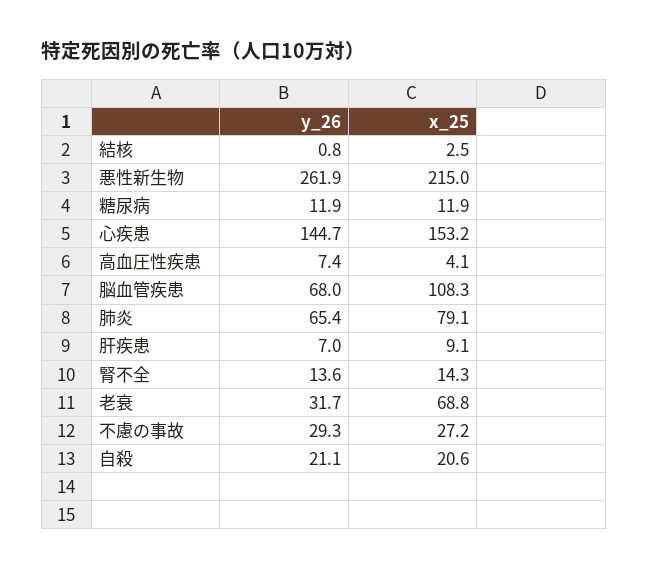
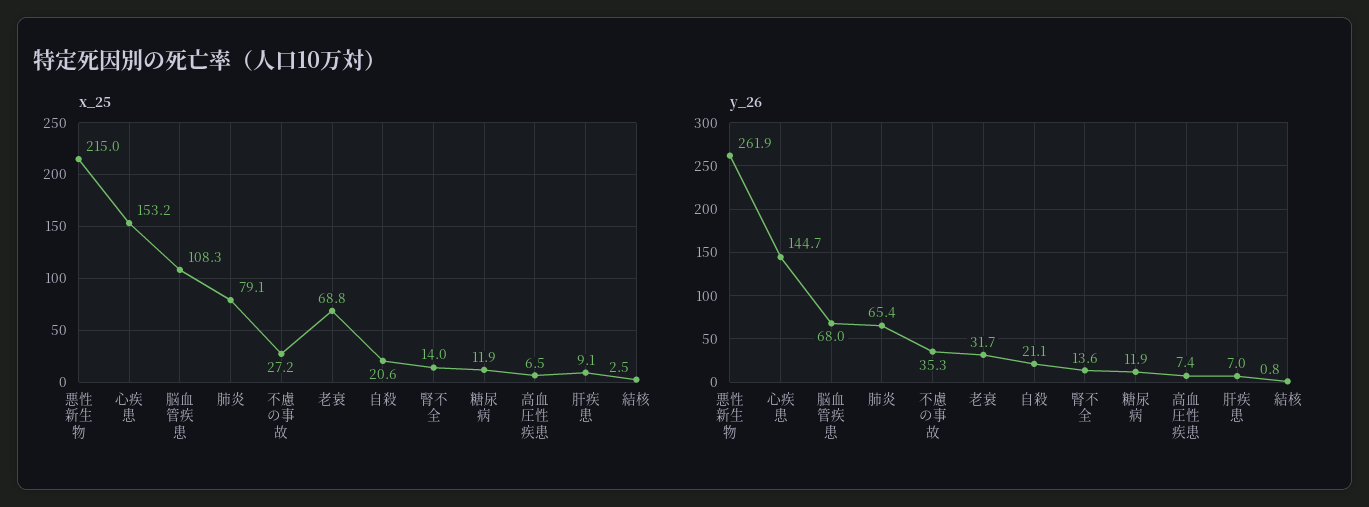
x_25, 高血圧性疾患: 4.1 -> 6.5
x_25, 腎不全: 14.3 -> 14
y_26, 不慮の事故: 29.3 -> 35.3

